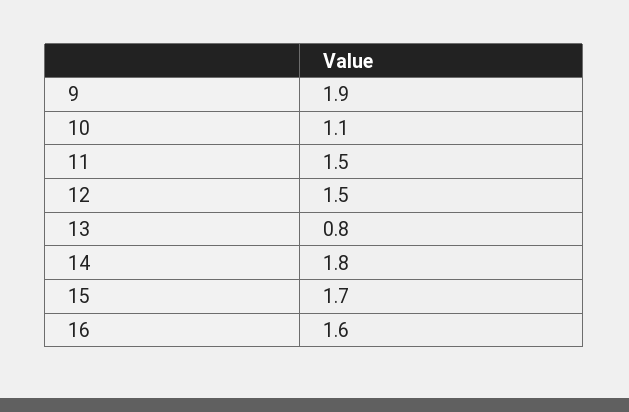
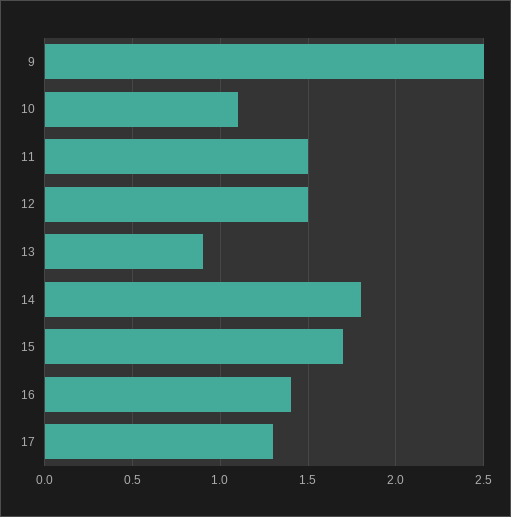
9: 1.9 -> 2.5
13: 0.8 -> 0.9
16: 1.6 -> 1.4
17: none -> 1.3

